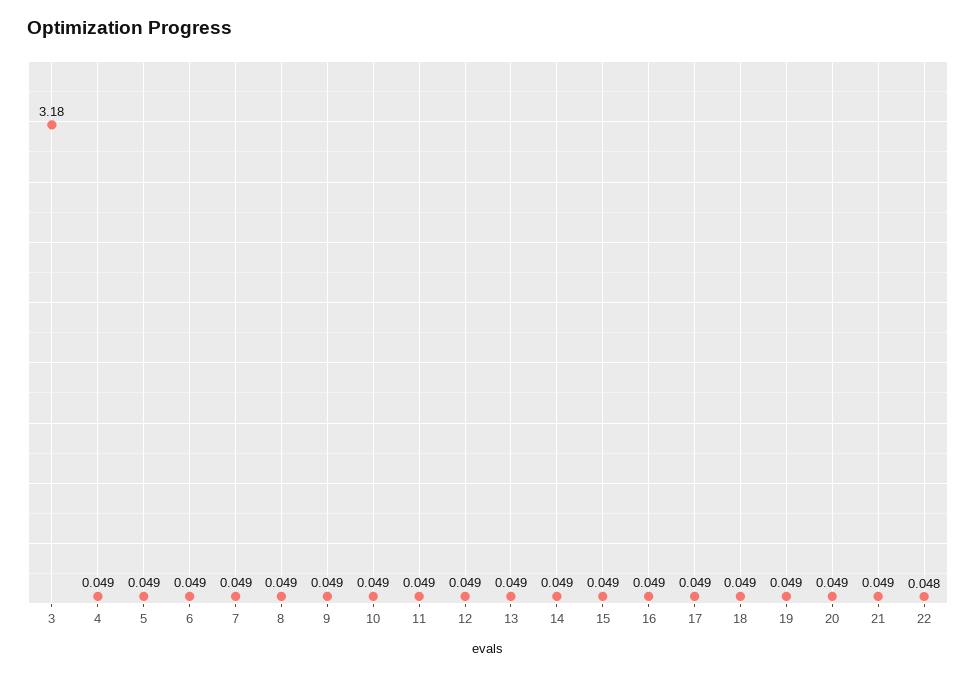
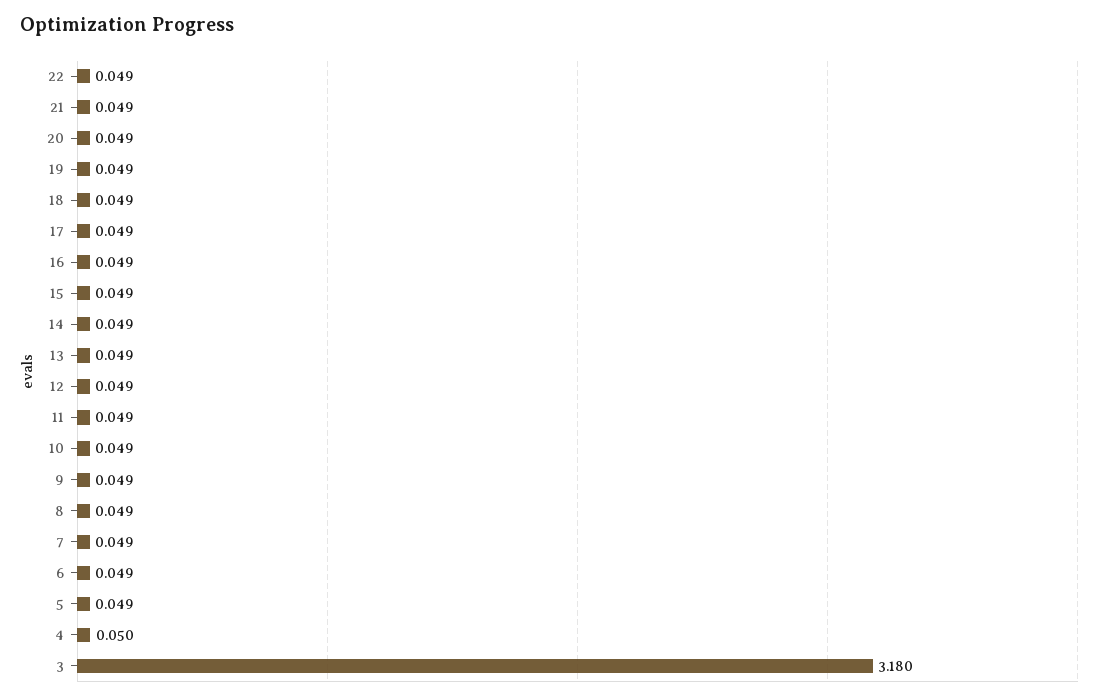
4: 0.049 -> 0.05
22: 0.048 -> 0.049

